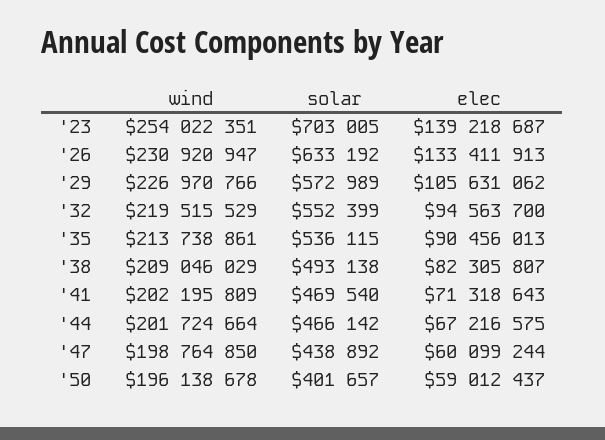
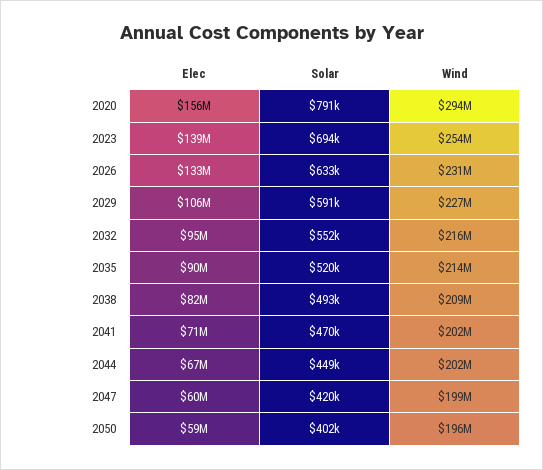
solar, '23: 703005 -> 694000
solar, '29: 572989 -> 591000
wind, '32: 219515529 -> 216000000
solar, '35: 536115 -> 520000
solar, '44: 466142 -> 449000
solar, '47: 438892 -> 420000
elec, 2020: none -> 156000000
solar, 2020: none -> 791000
wind, 2020: none -> 294000000

